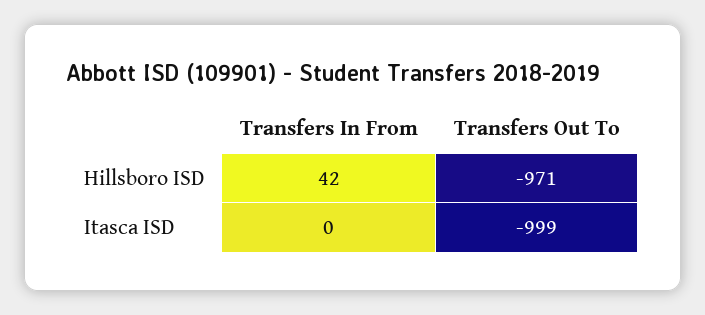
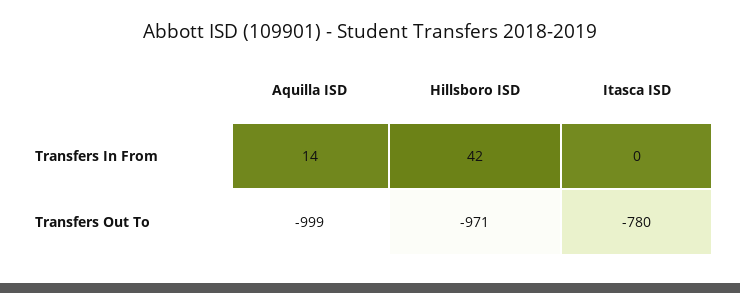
Transfers Out To, Itasca ISD: -999 -> -780
Transfers In From, Aquilla ISD: none -> 14
Transfers Out To, Aquilla ISD: none -> -999

